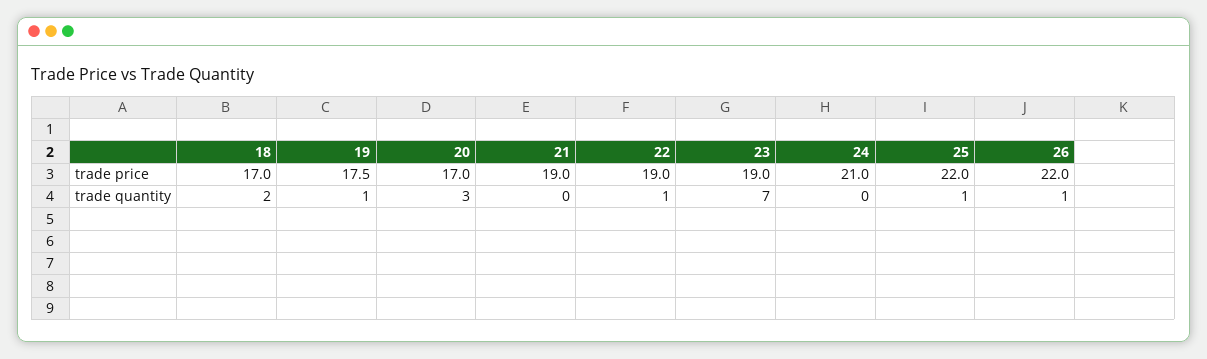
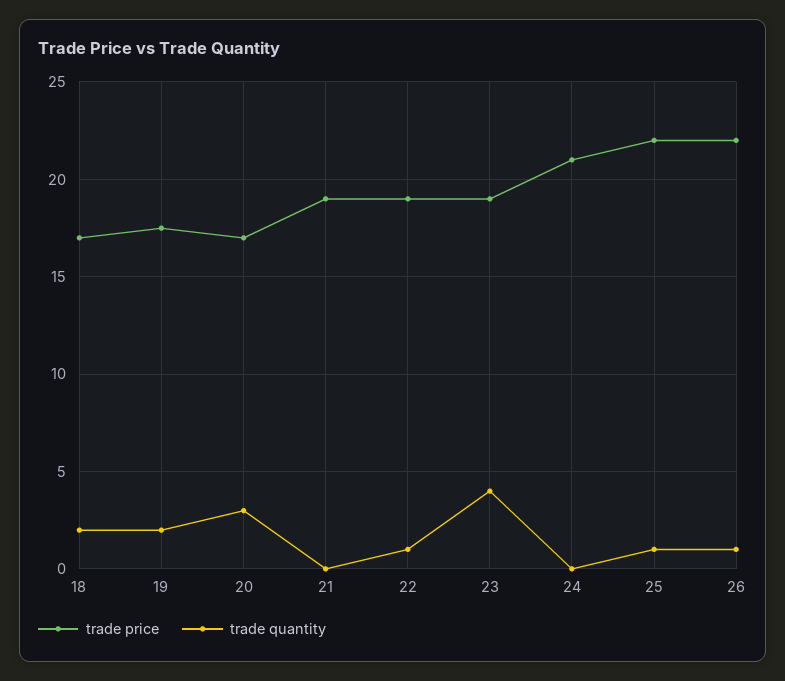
trade quantity, 19: 1 -> 2
trade quantity, 23: 7 -> 4

